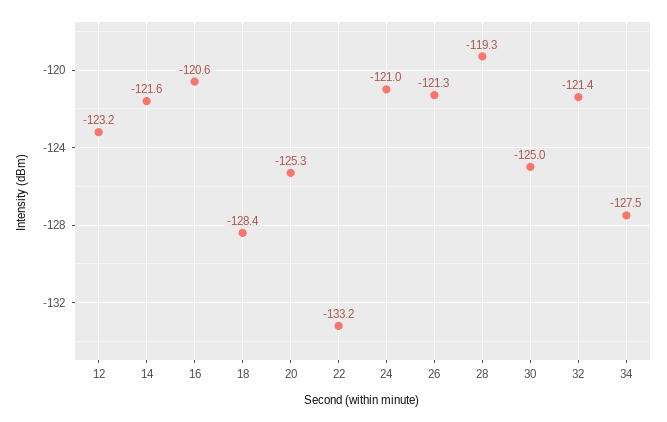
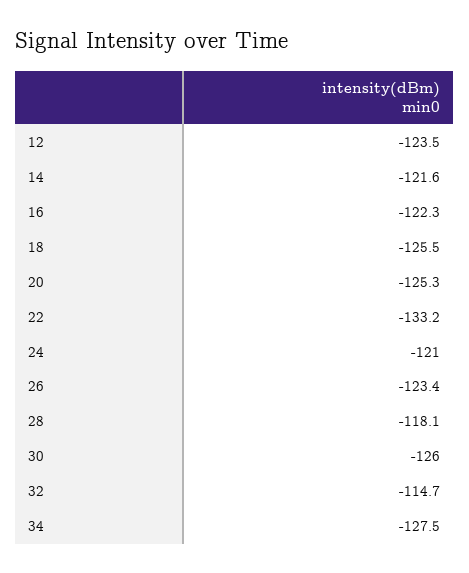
12: -123.2 -> -123.5
16: -120.6 -> -122.3
18: -128.4 -> -125.5
26: -121.3 -> -123.4
28: -119.3 -> -118.1
30: -125 -> -126
32: -121.4 -> -114.7

